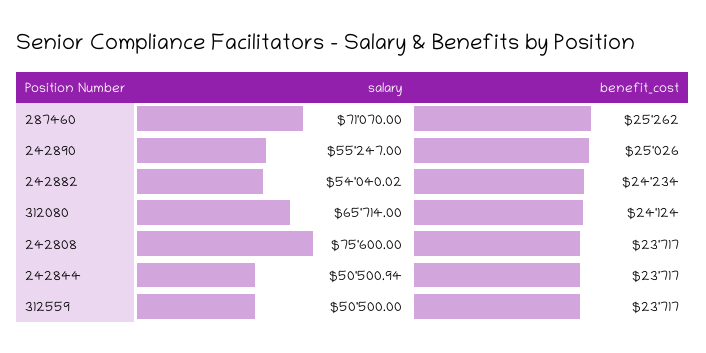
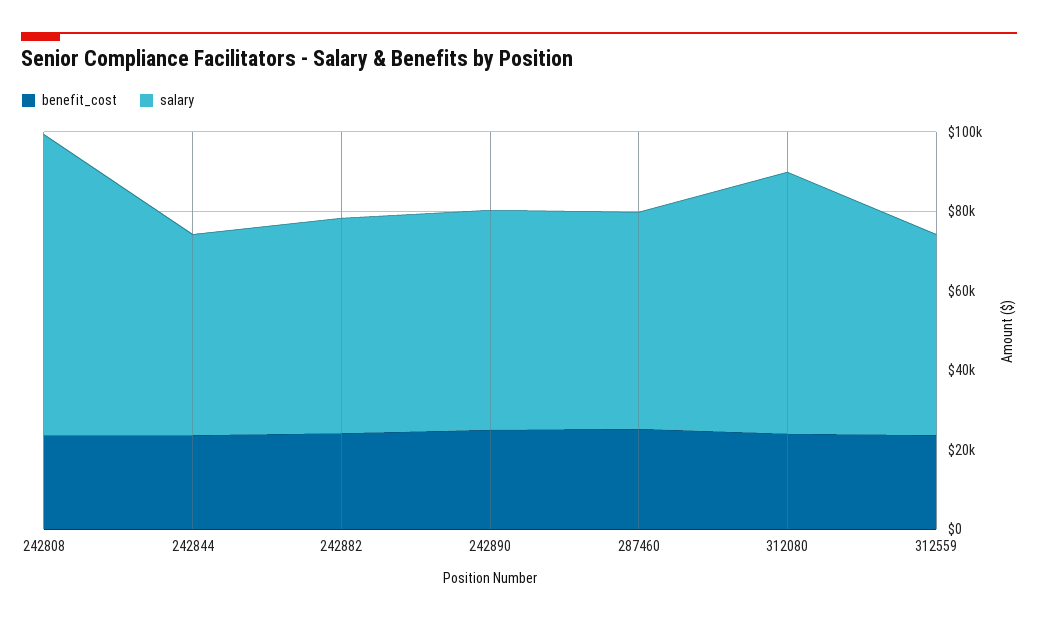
salary, 287460: 71070 -> 55000

